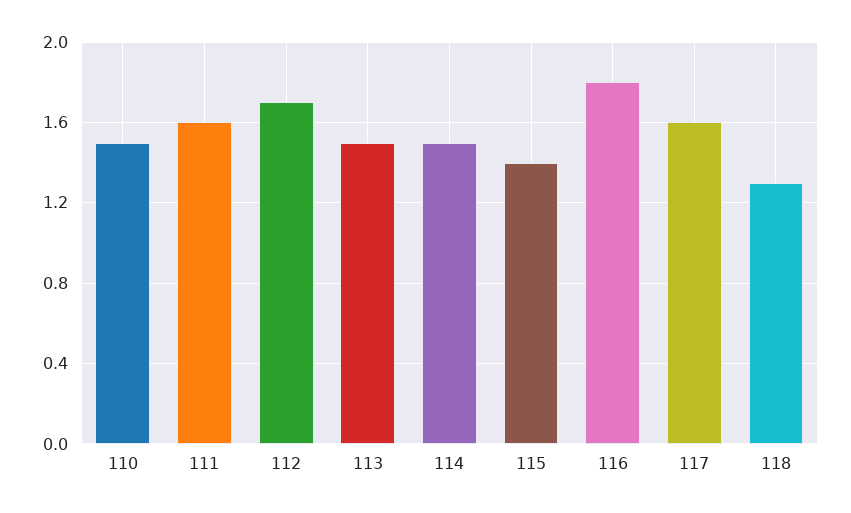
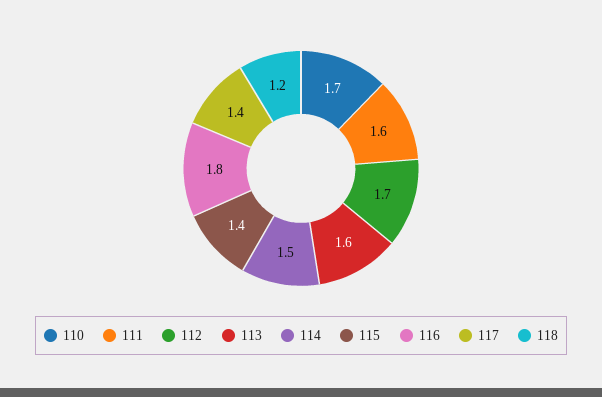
110: 1.5 -> 1.7
113: 1.5 -> 1.6
117: 1.6 -> 1.4
118: 1.3 -> 1.2

